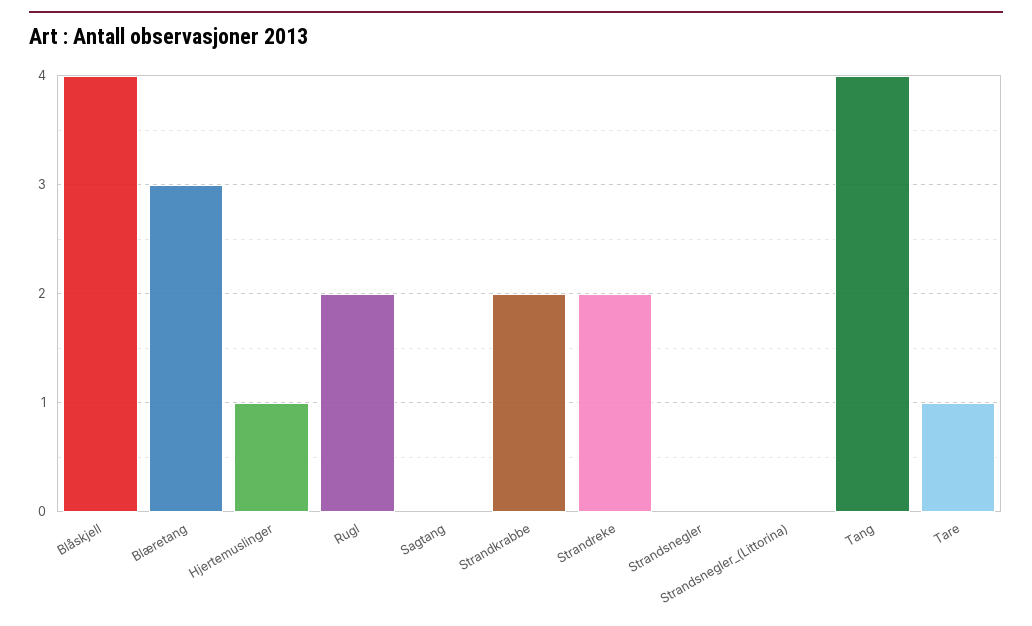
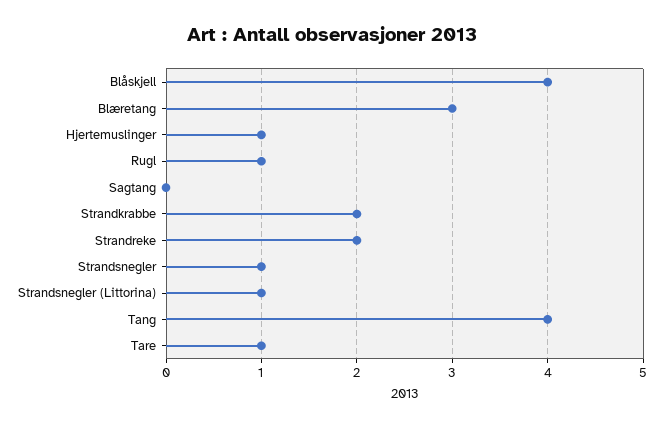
Rugl: 2 -> 1
Strandsnegler: 0 -> 1
Strandsnegler_(Littorina): 0 -> 1

